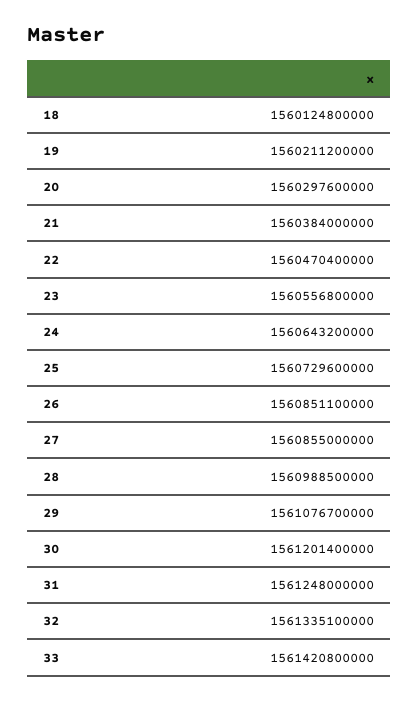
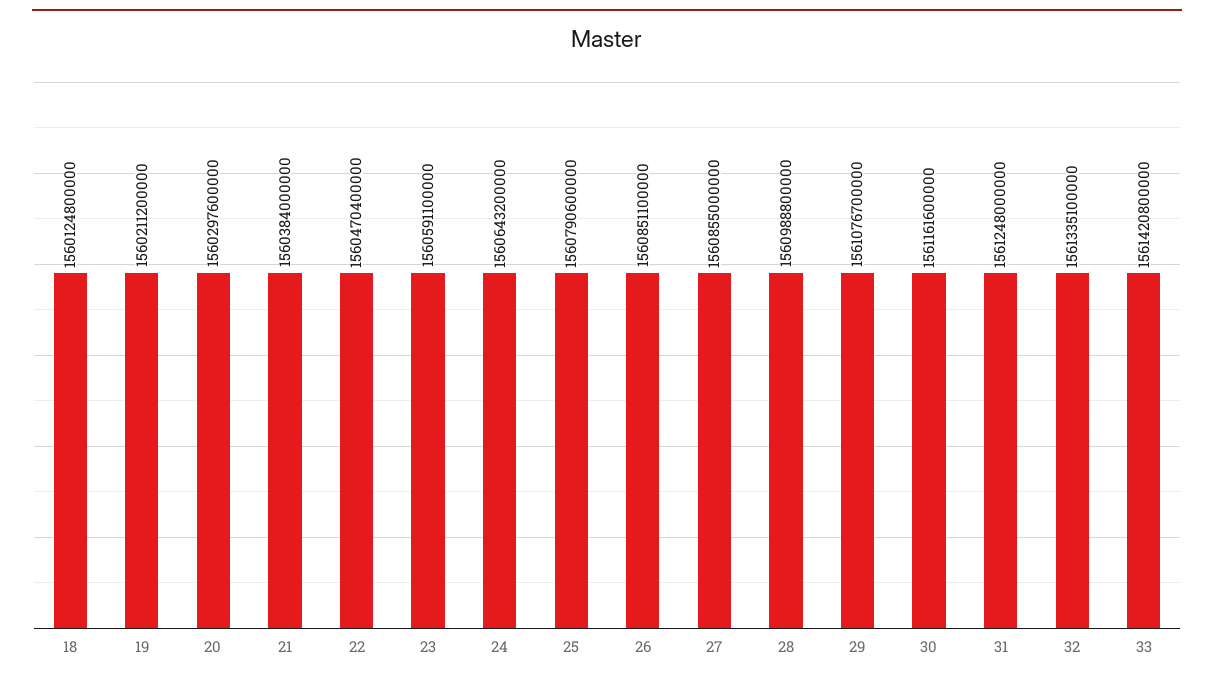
23: 1560556800000 -> 1560591100000
25: 1560729600000 -> 1560790600000
28: 1560988500000 -> 1560988800000
30: 1561201400000 -> 1561161600000

